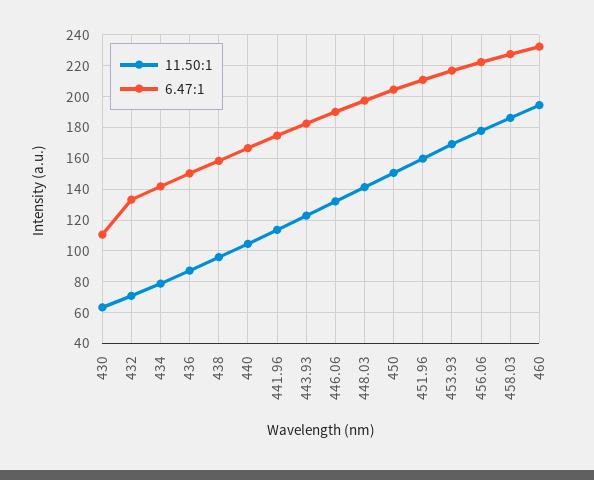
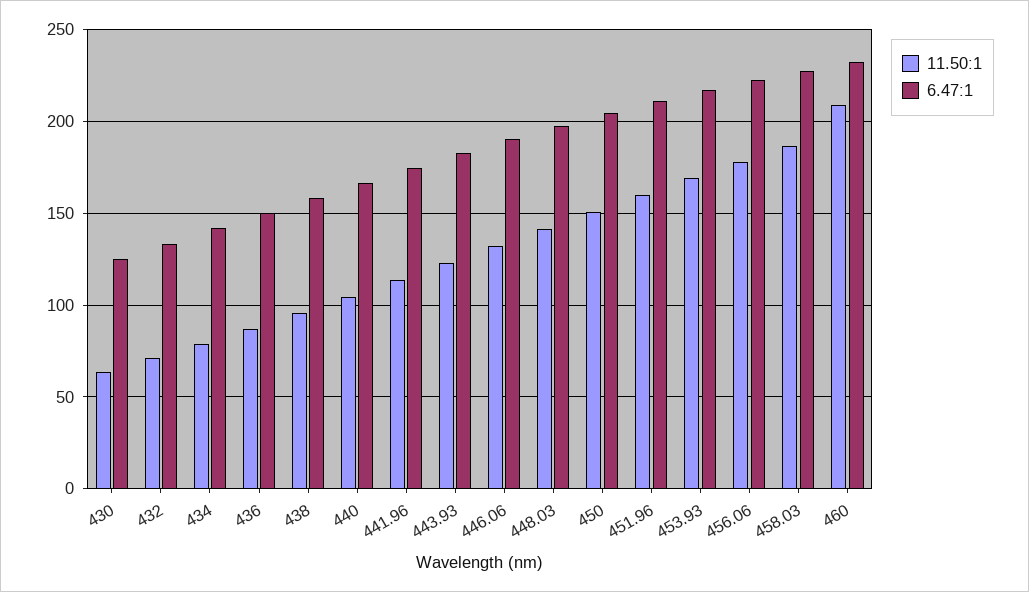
6.47:1, 430: 110 -> 125
11.50:1, 460: 195 -> 210

